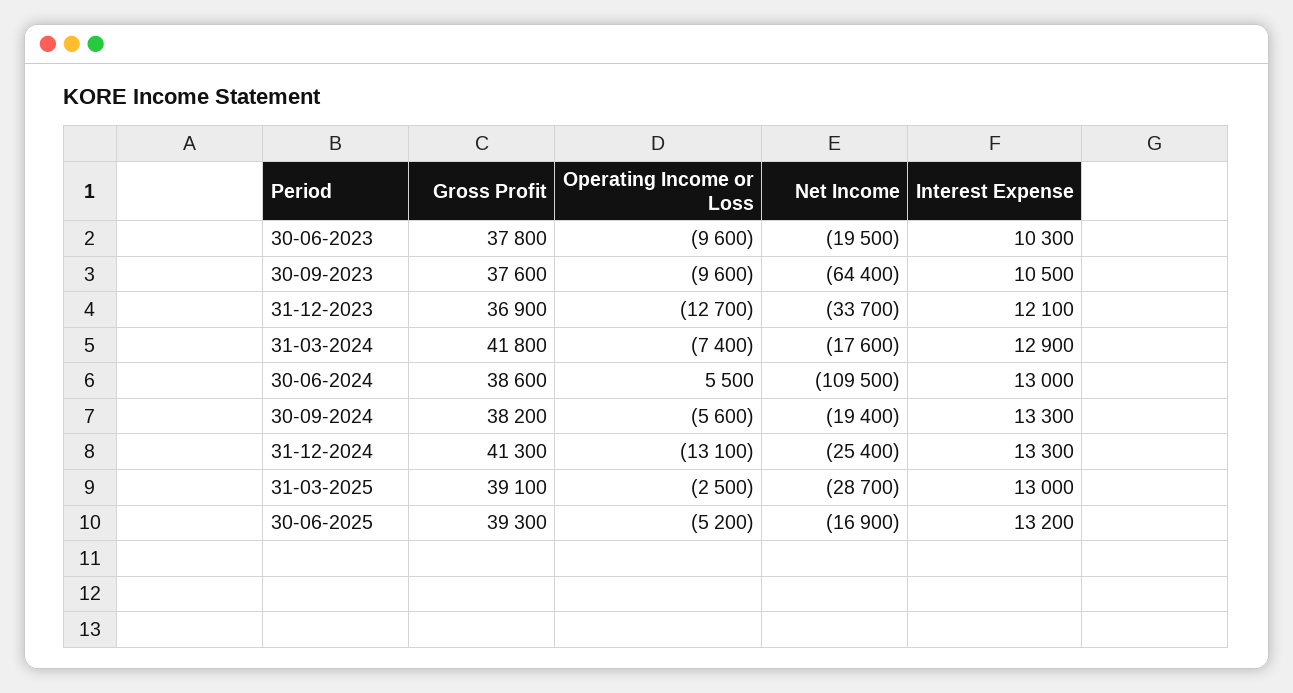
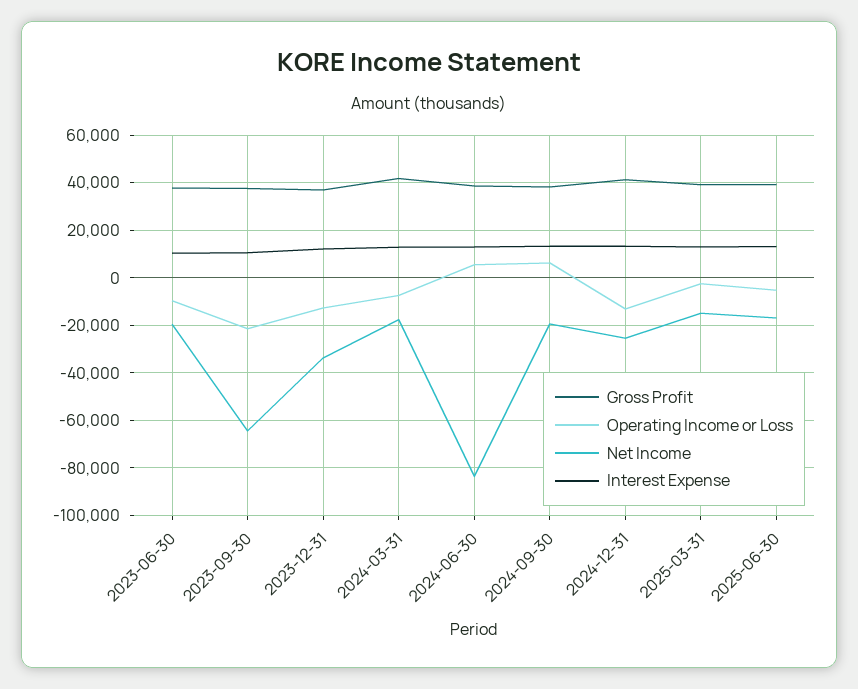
Operating Income or Loss, 30-09-2023: -9600 -> -20000
Net Income, 30-06-2024: -109500 -> -85000
Operating Income or Loss, 30-09-2024: -5600 -> 5000
Net Income, 31-03-2025: -28700 -> -15000

